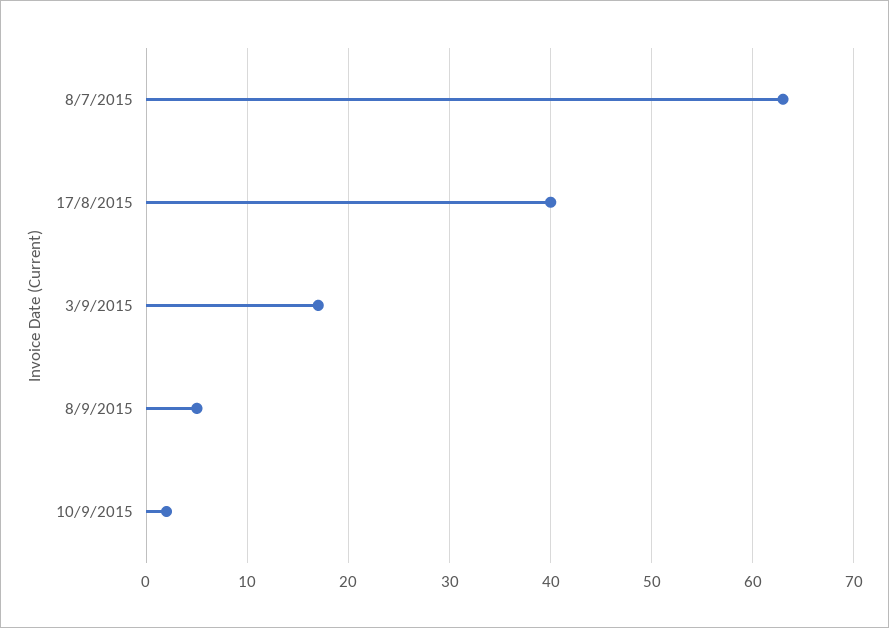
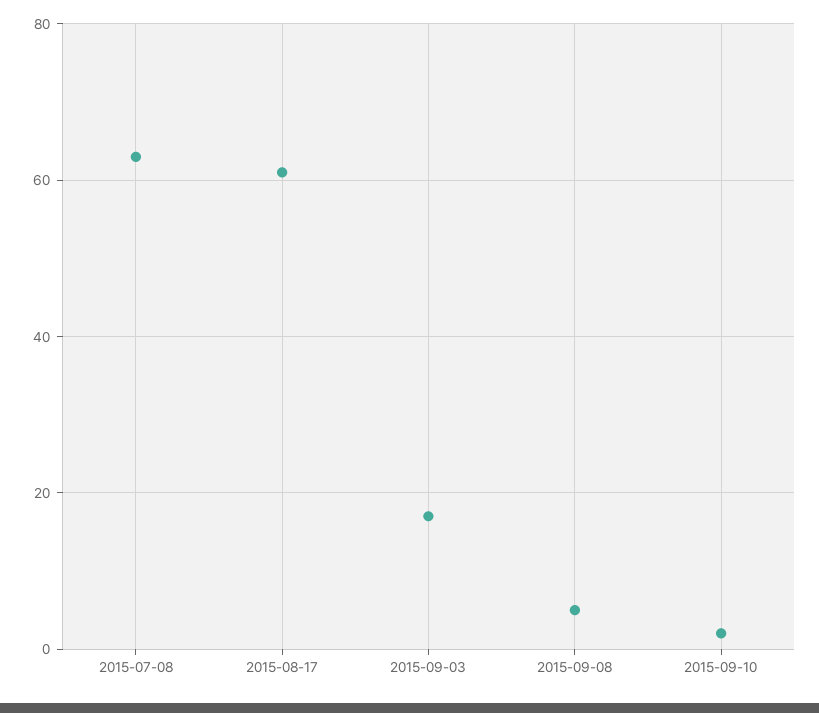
17/8/2015: 40 -> 60

